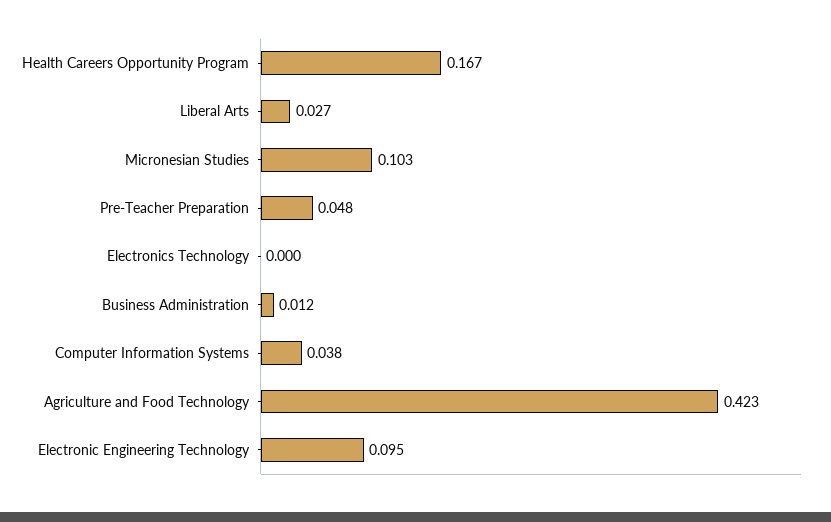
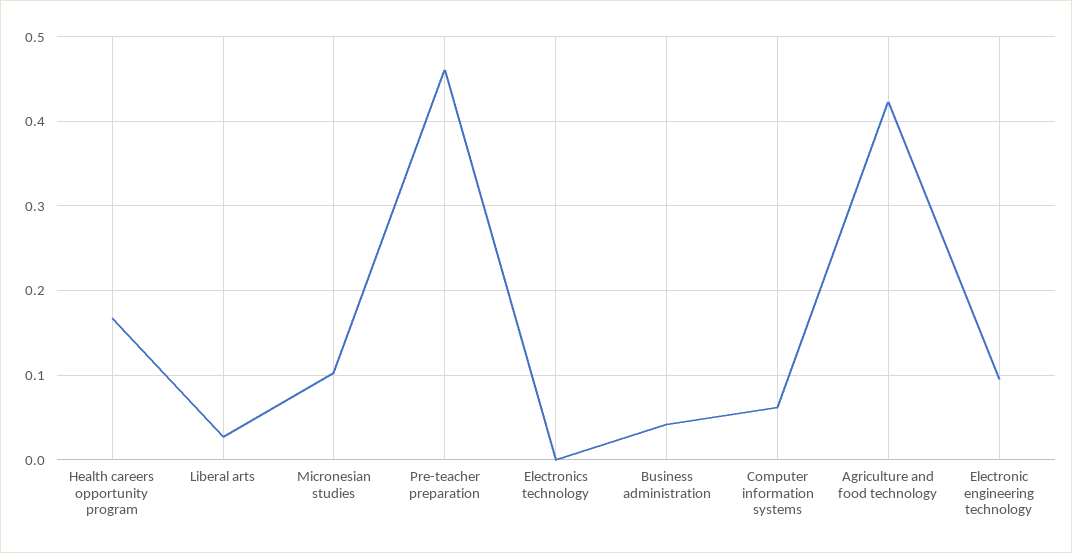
Pre-Teacher Preparation: 0.048 -> 0.46
Business Administration: 0.012 -> 0.04
Computer Information Systems: 0.038 -> 0.06

